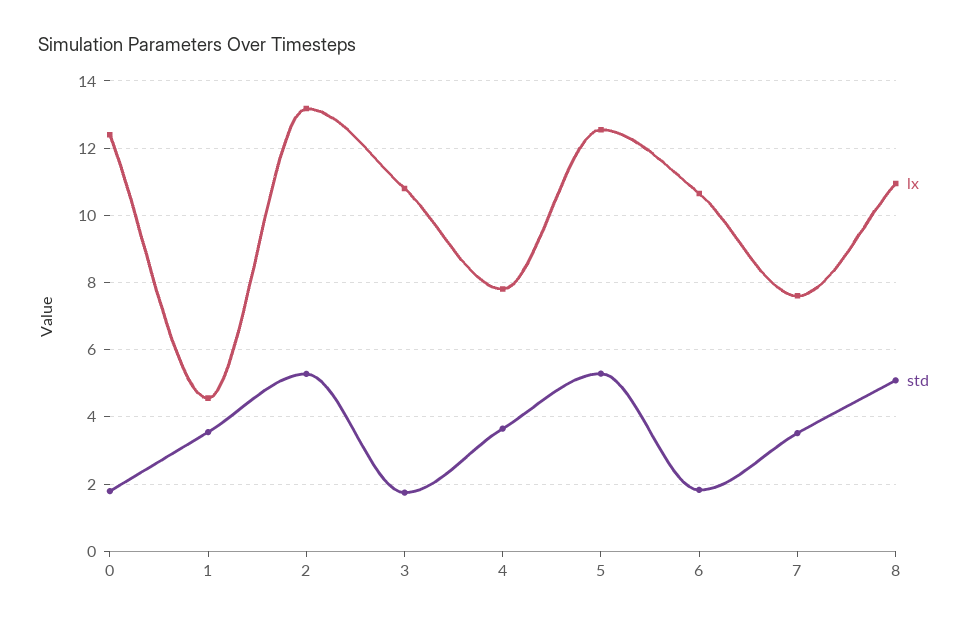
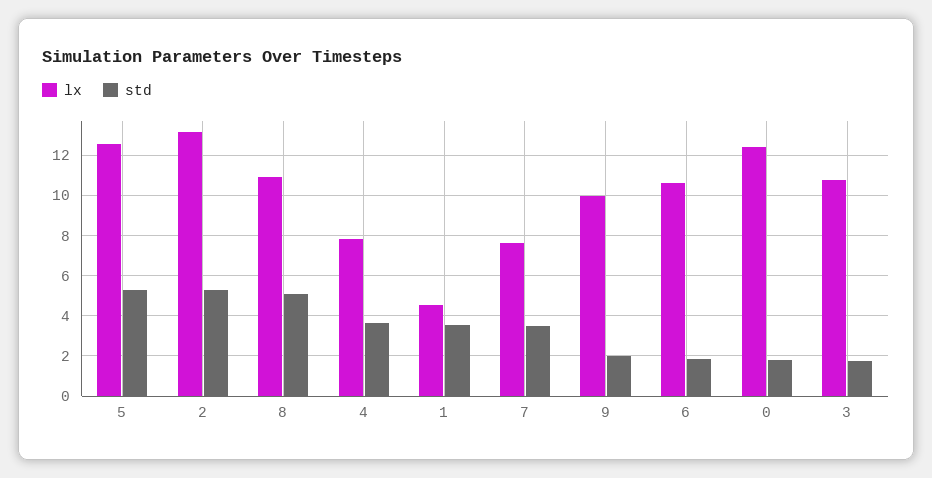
lx, 9: none -> 10
std, 9: none -> 2

